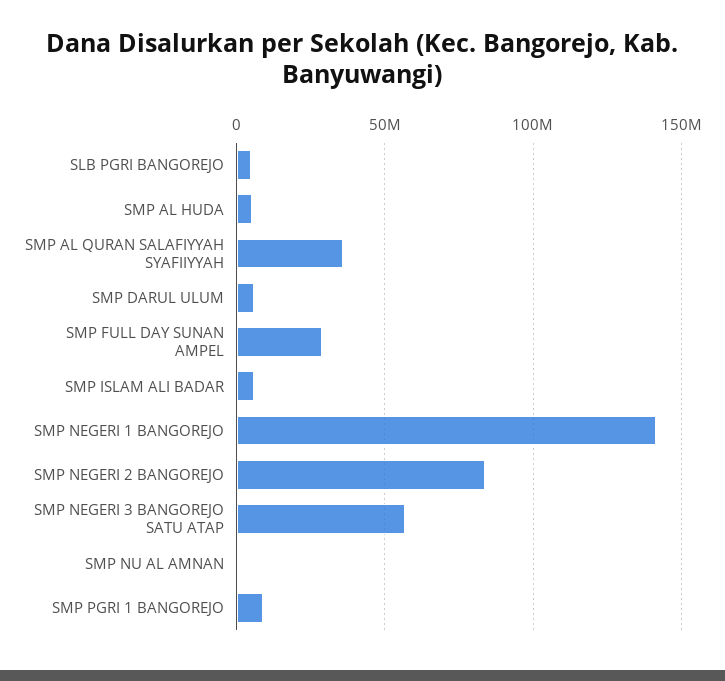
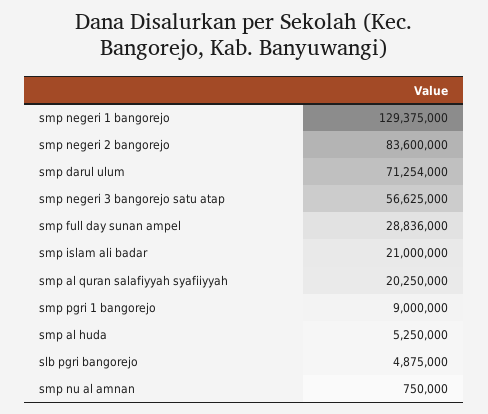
SMP AL QURAN SALAFIYYAH SYAFIIYYAH: 35000000 -> 20250000
SMP DARUL ULUM: 5000000 -> 71254000
SMP ISLAM ALI BADAR: 5000000 -> 21000000
SMP NEGERI 1 BANGOREJO: 140000000 -> 129375000

